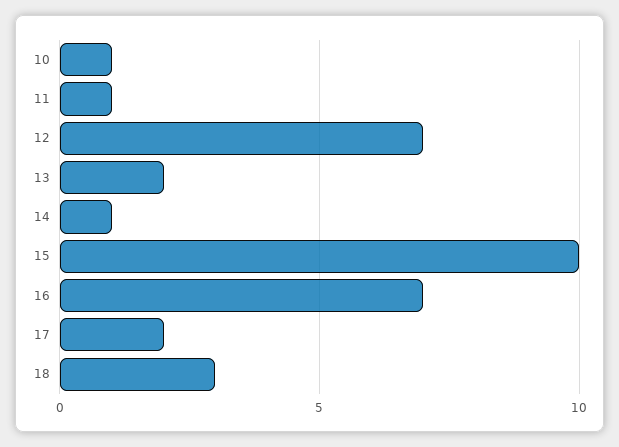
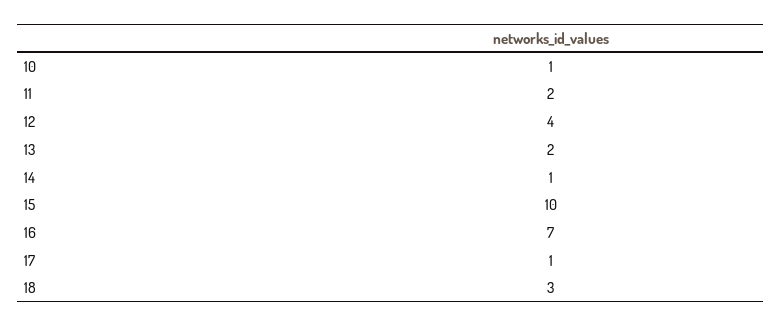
11: 1 -> 2
12: 7 -> 4
17: 2 -> 1

